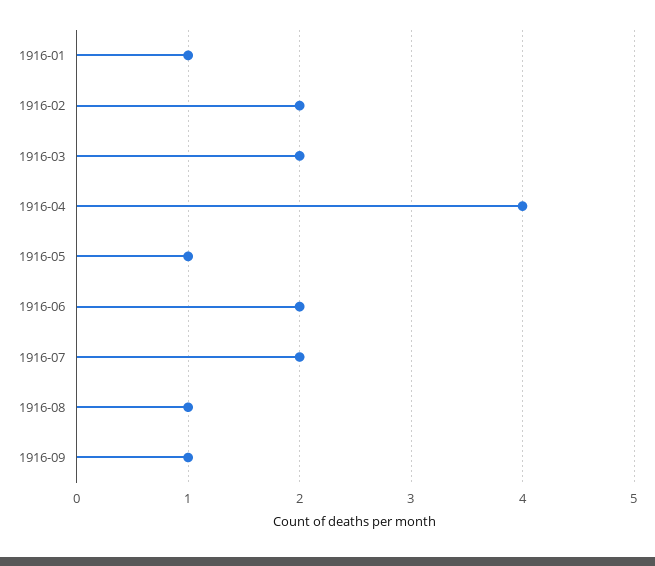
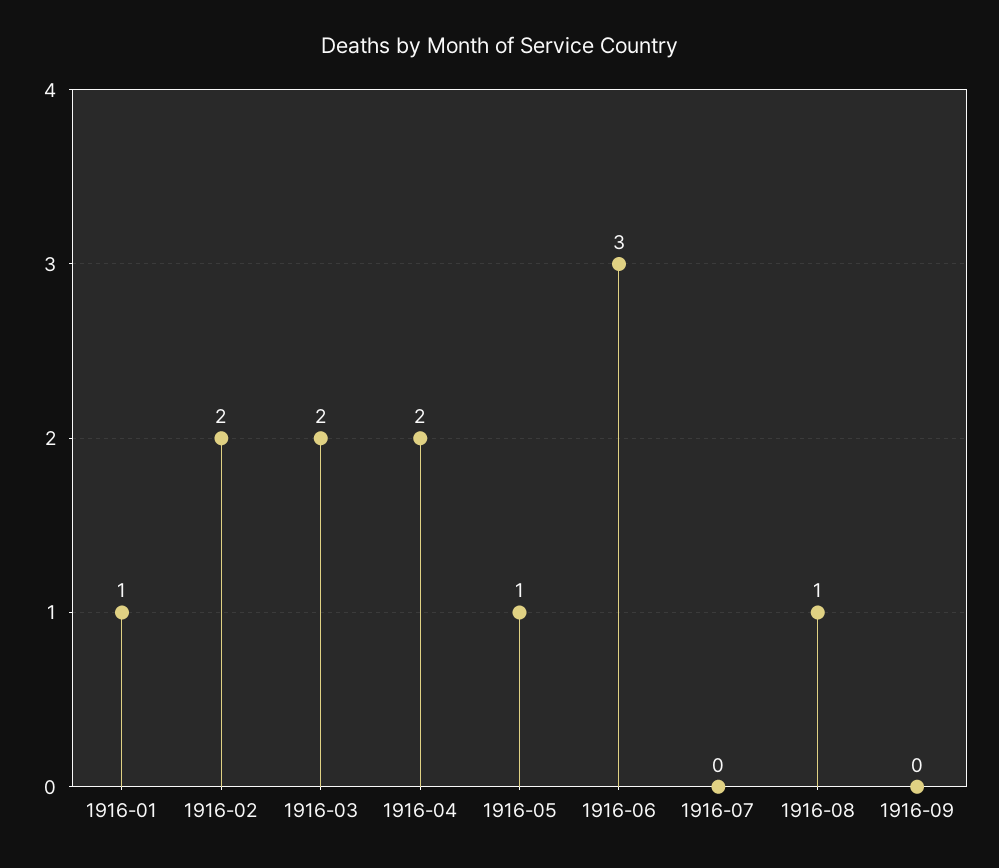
1916-04: 4 -> 2
1916-06: 2 -> 3
1916-07: 2 -> 0
1916-09: 1 -> 0

